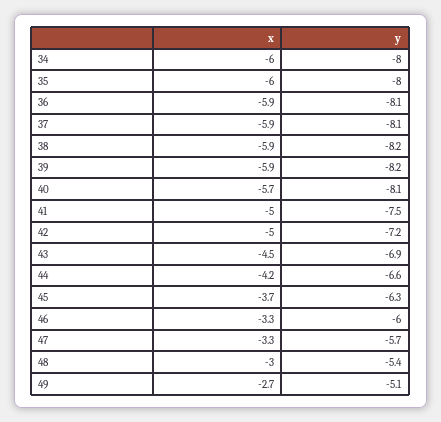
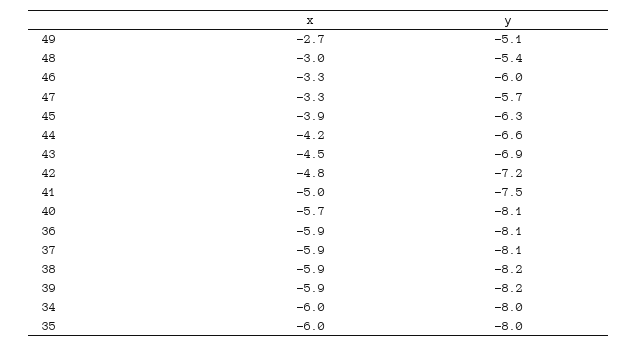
x, 42: -5 -> -4.8
x, 45: -3.7 -> -3.9

